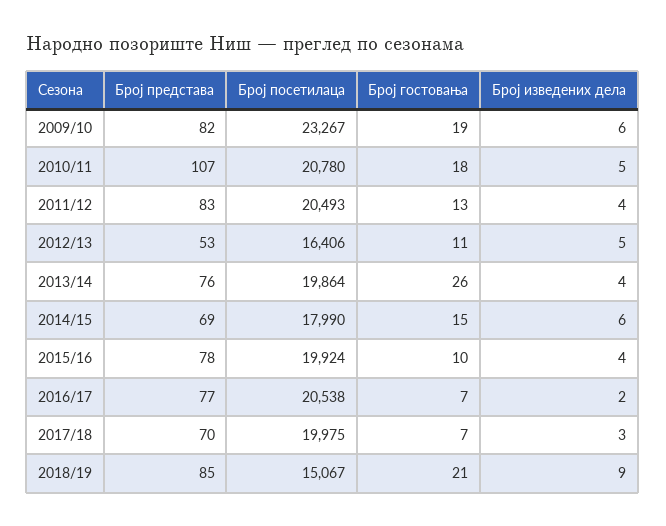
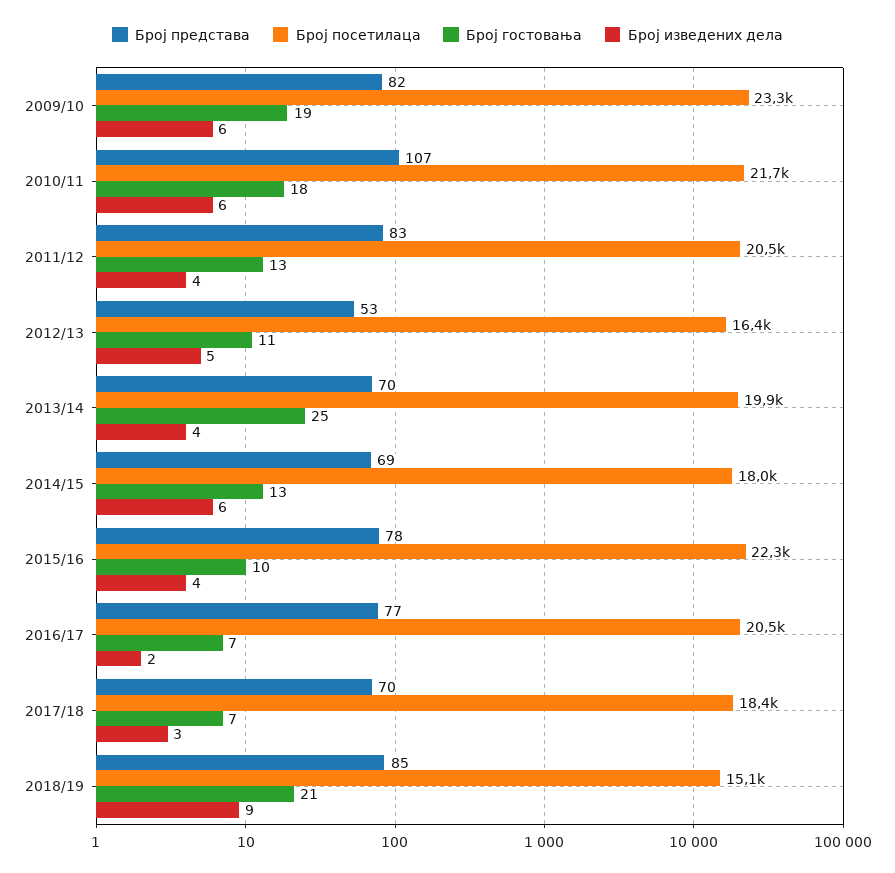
Број посетилаца, 2010/11: 20780 -> 21700
Број изведених дела, 2010/11: 5 -> 6
Број представа, 2013/14: 76 -> 70
Број гостовања, 2013/14: 26 -> 25
Број гостовања, 2014/15: 15 -> 13
Број посетилаца, 2015/16: 19924 -> 22300
Број посетилаца, 2017/18: 19975 -> 18400

